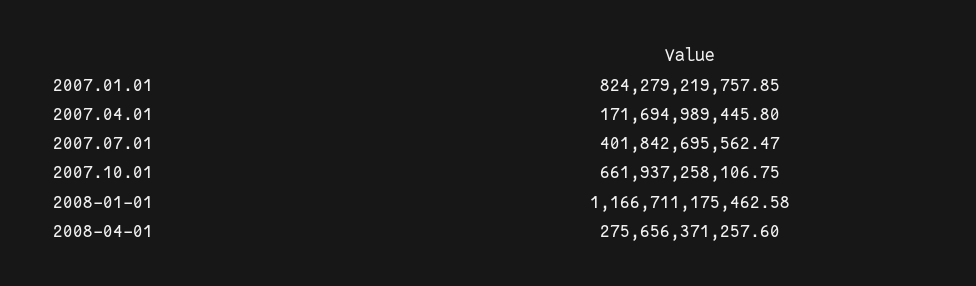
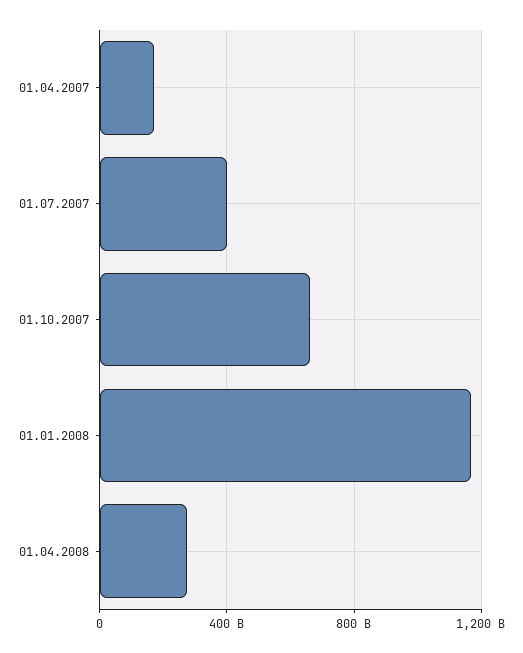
2007.01.01: 824279219757.85 -> none

